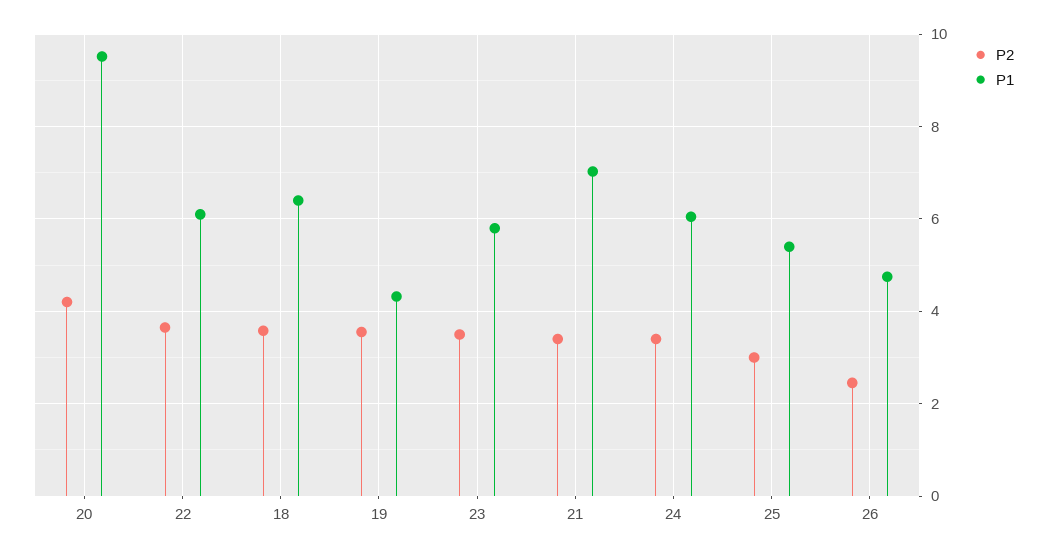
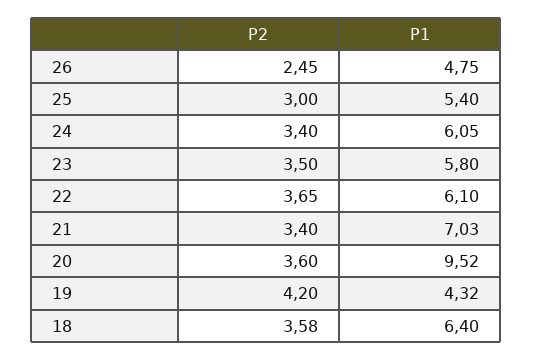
P2, 20: 4.2 -> 3.6
P2, 19: 3.6 -> 4.2

